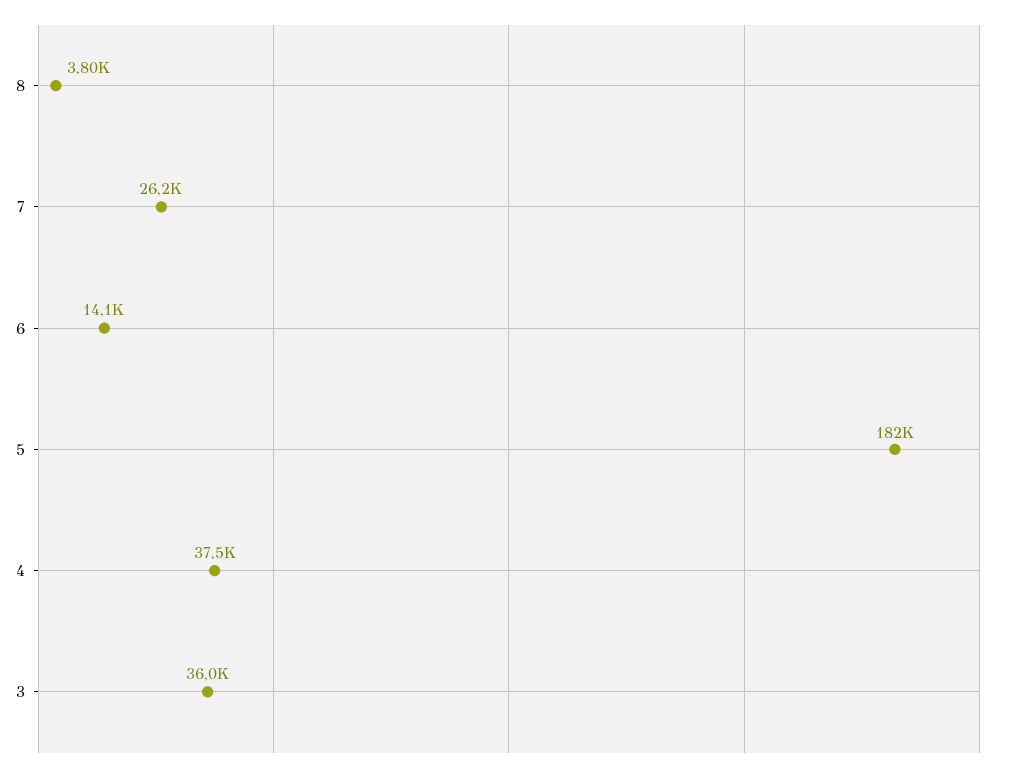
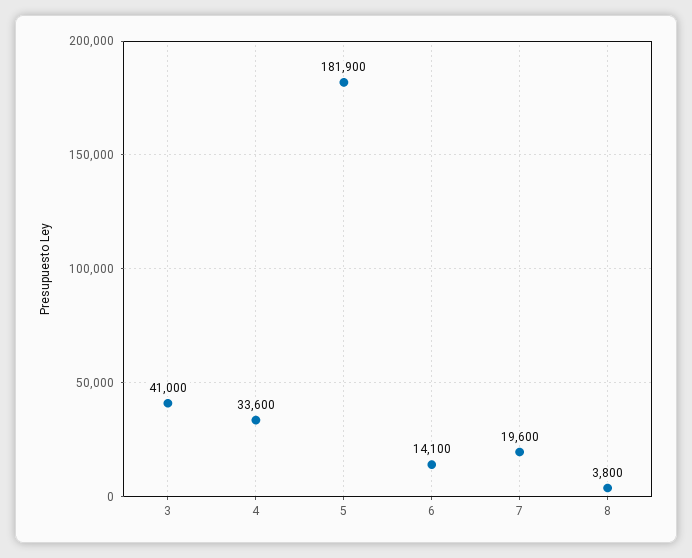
7: 26200 -> 19600
4: 37500 -> 33600
3: 36000 -> 41000

